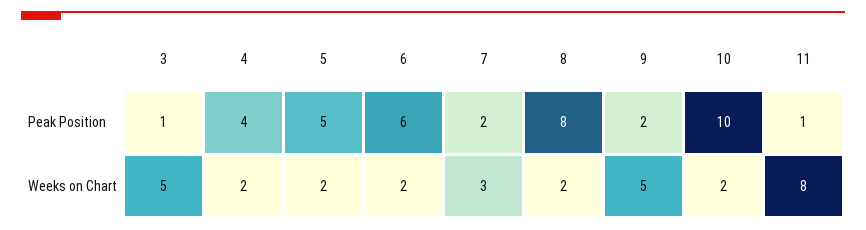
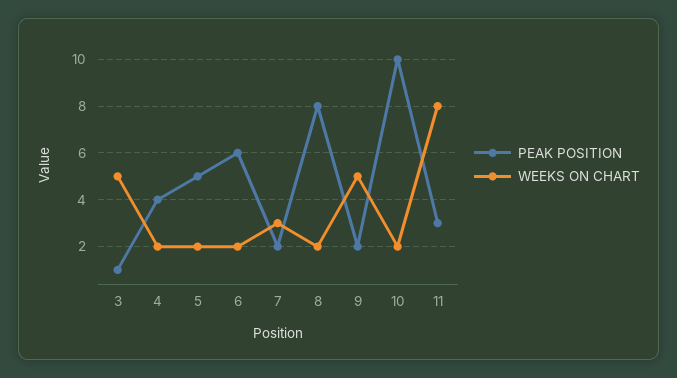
Peak Position, 11: 1 -> 3

